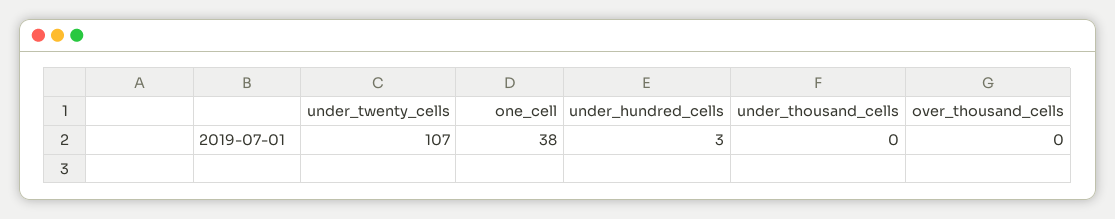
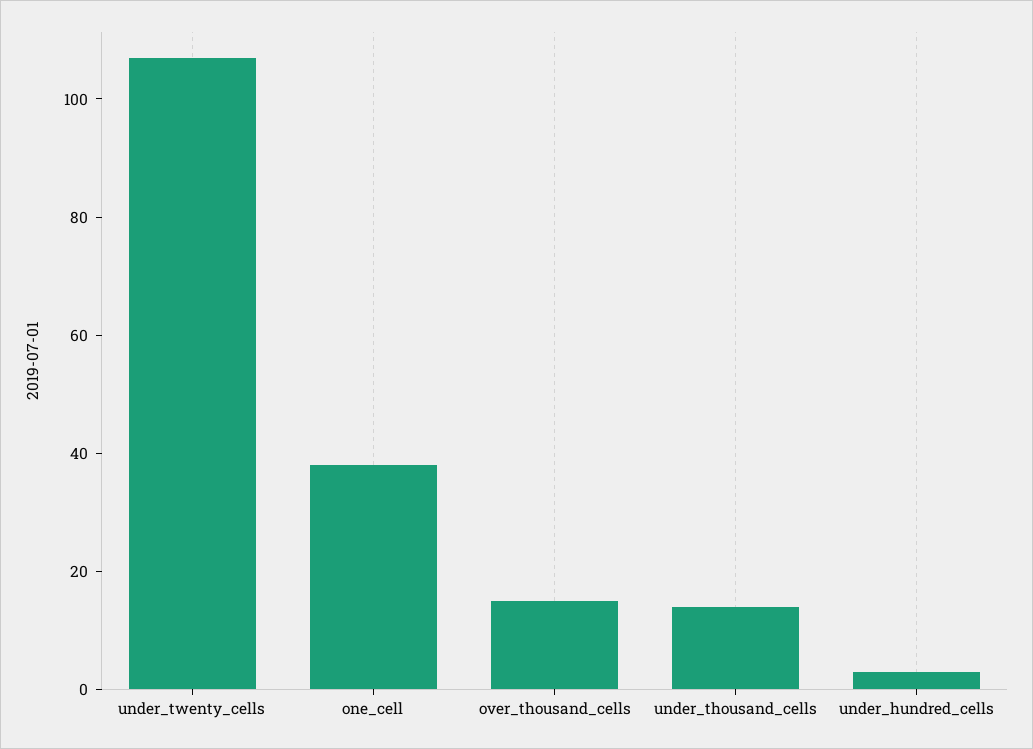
under_thousand_cells: 0 -> 15
over_thousand_cells: 0 -> 15

